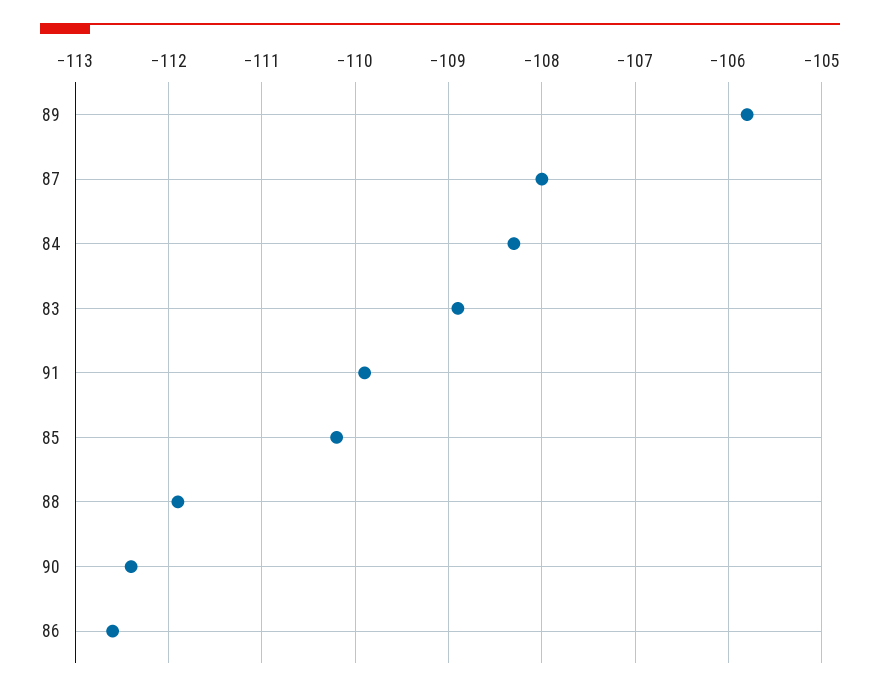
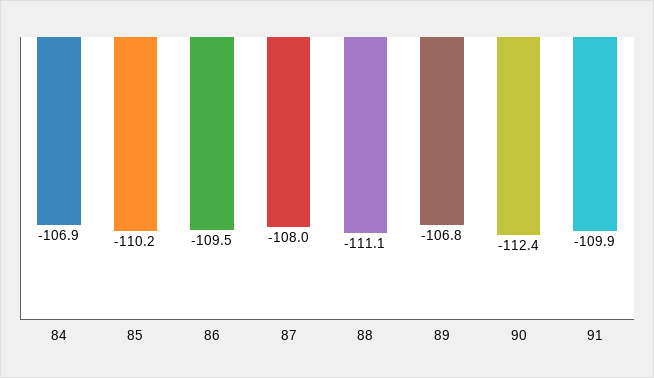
89: -105.8 -> -106.8
84: -108.3 -> -106.9
83: -108.9 -> none
88: -111.9 -> -111.1
86: -112.6 -> -109.5

